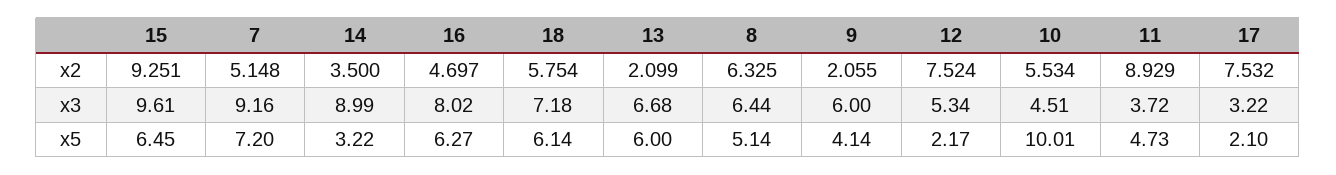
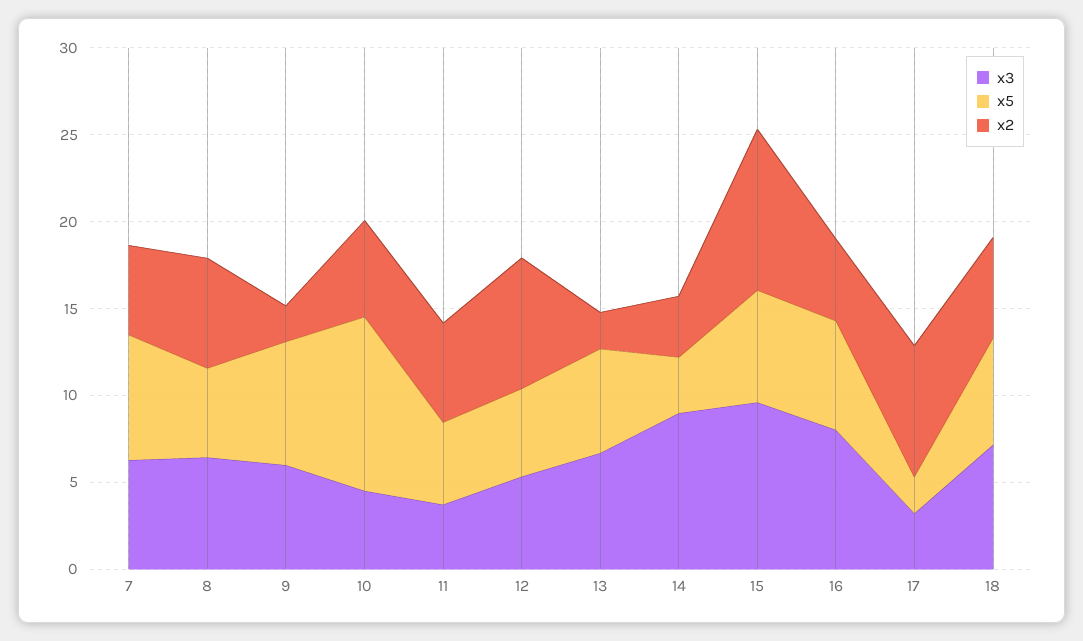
x2, 11: 8.929 -> 6
x3, 7: 9.16 -> 6
x5, 9: 4.14 -> 7
x5, 12: 2.17 -> 5

